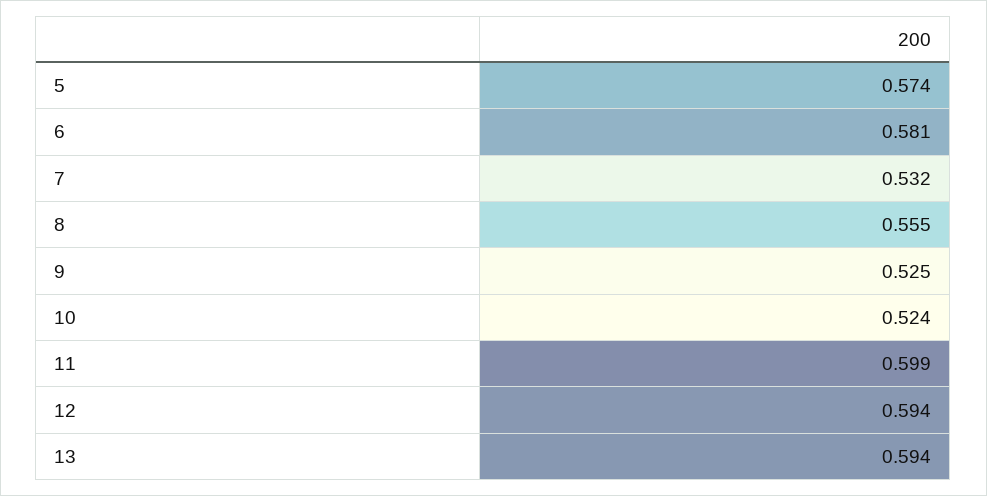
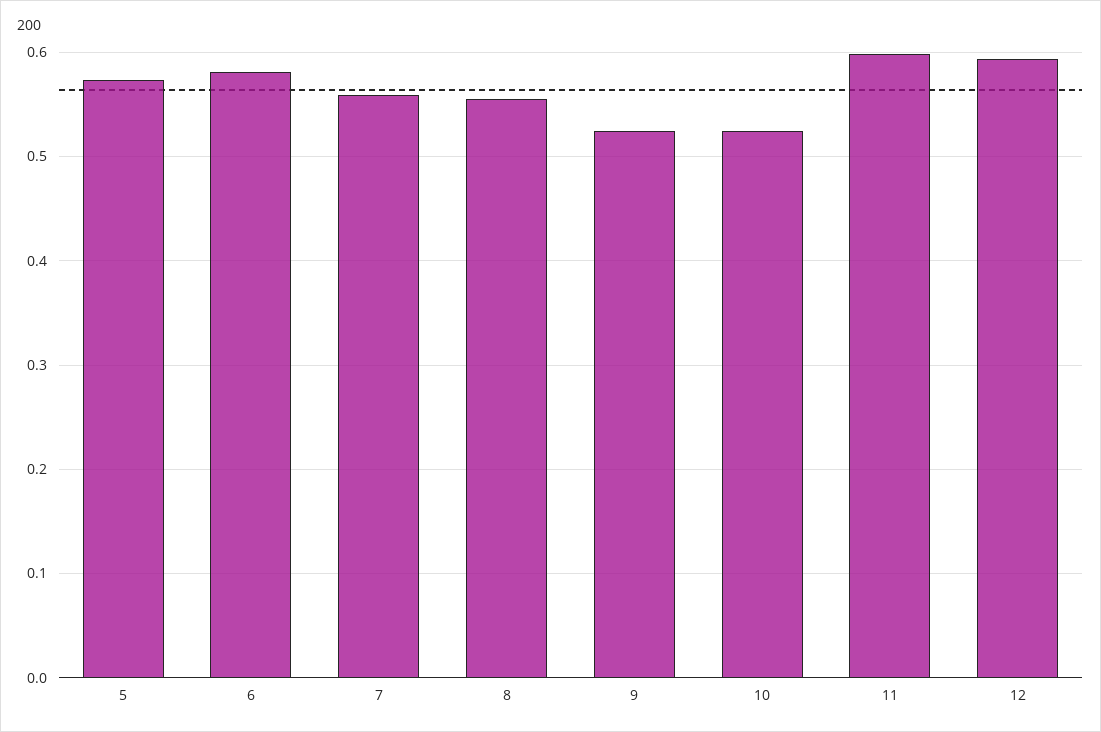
7: 0.532 -> 0.56
13: 0.594 -> none

